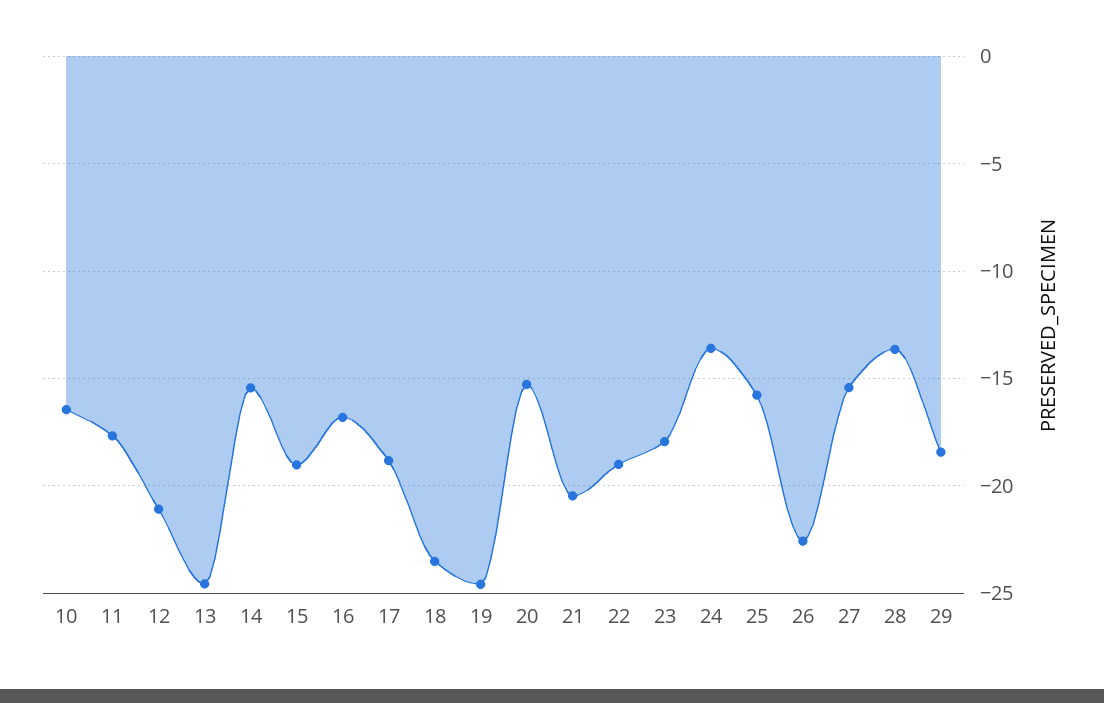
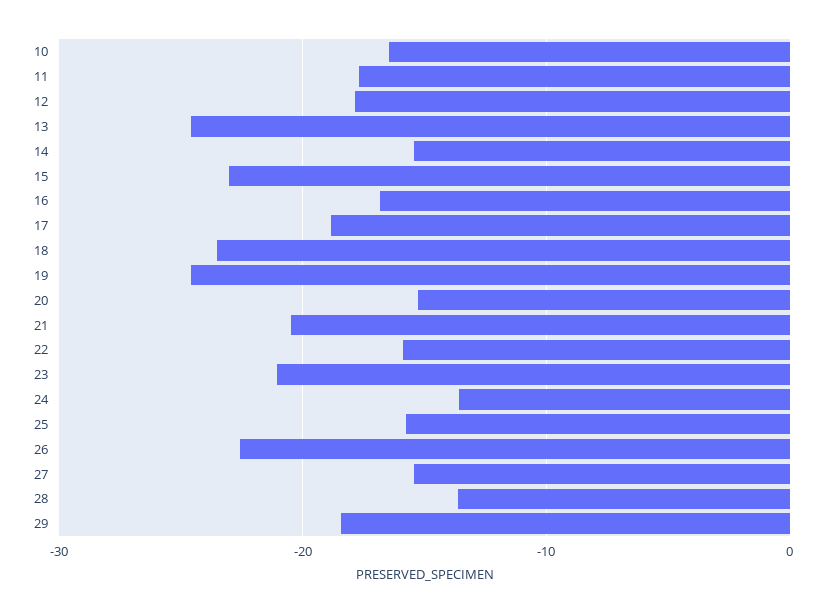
12: -21 -> -18
15: -19 -> -23
22: -19 -> -16
23: -18 -> -21

